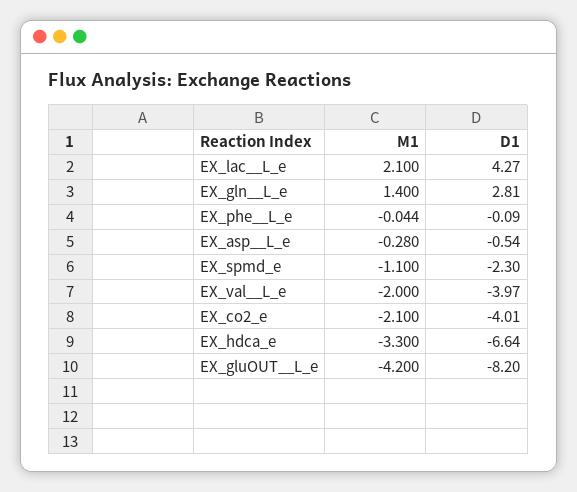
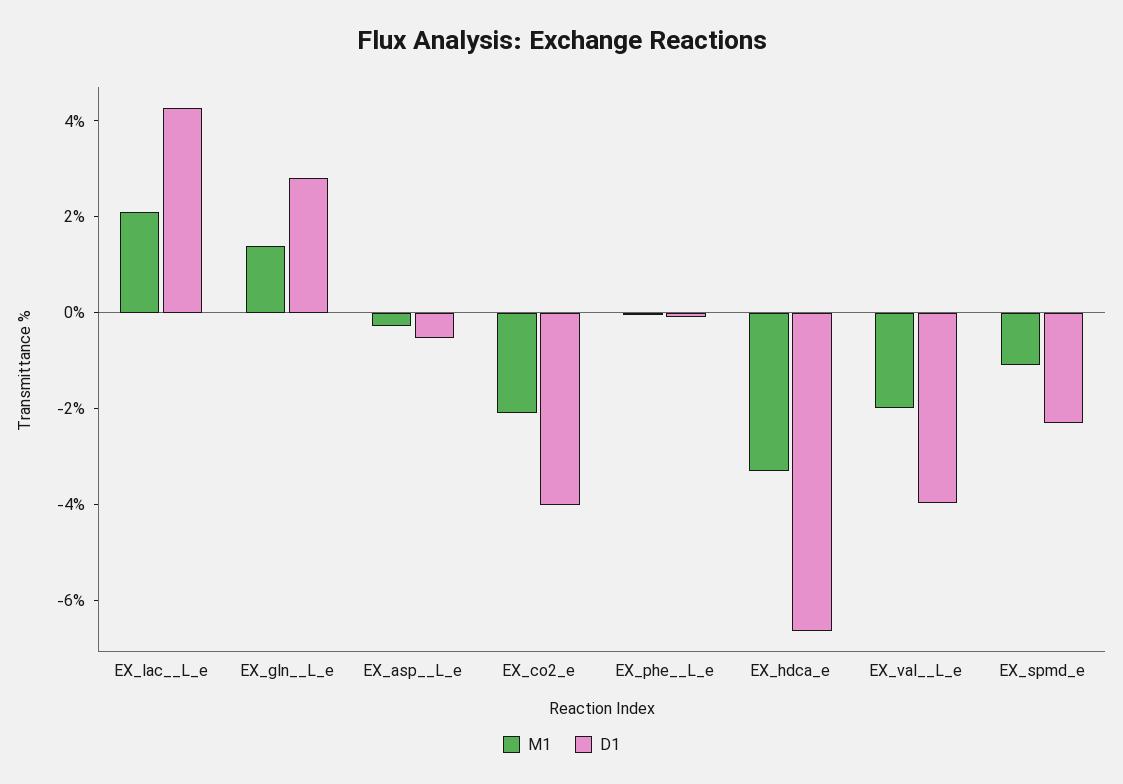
M1, EX_gluOUT__L_e: -4.2 -> none
D1, EX_gluOUT__L_e: -8.2 -> none

